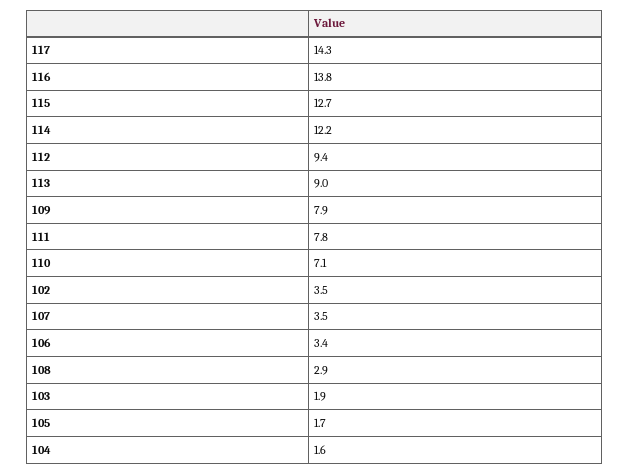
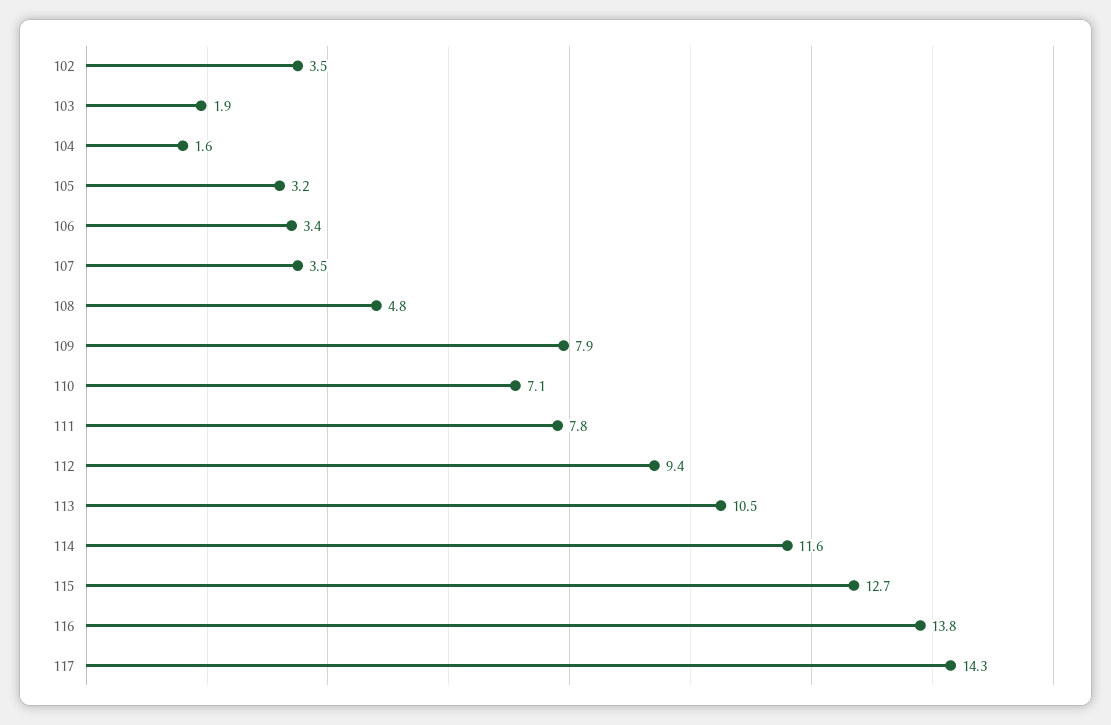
114: 12.2 -> 11.6
113: 9 -> 10.5
108: 2.9 -> 4.8
105: 1.7 -> 3.2

